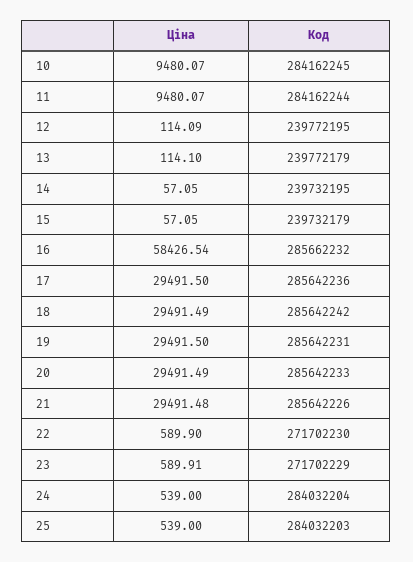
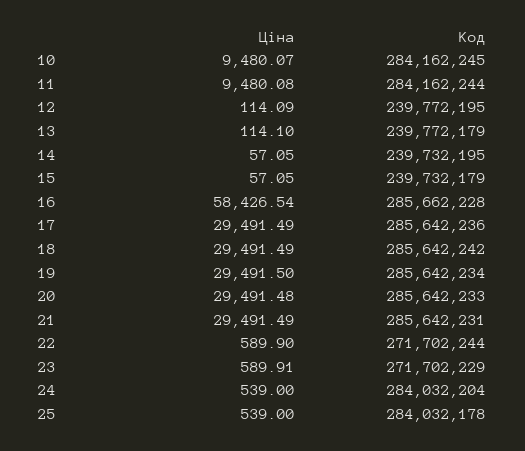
Ціна, 11: 9480.07 -> 9480.08
Код, 16: 285662232 -> 285662228
Ціна, 17: 29491.5 -> 29491.49
Код, 19: 285642231 -> 285642234
Ціна, 20: 29491.49 -> 29491.48
Ціна, 21: 29491.48 -> 29491.49
Код, 21: 285642226 -> 285642231
Код, 22: 271702230 -> 271702244
Код, 25: 284032203 -> 284032178

